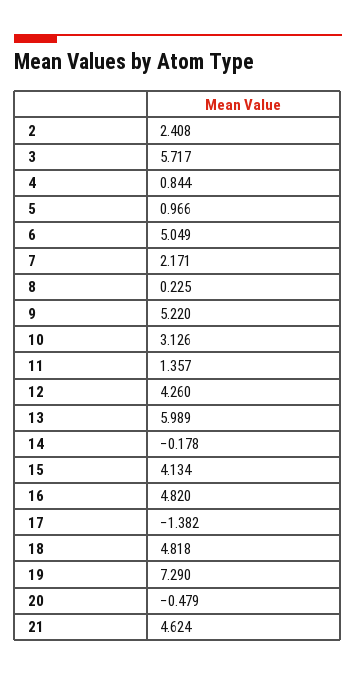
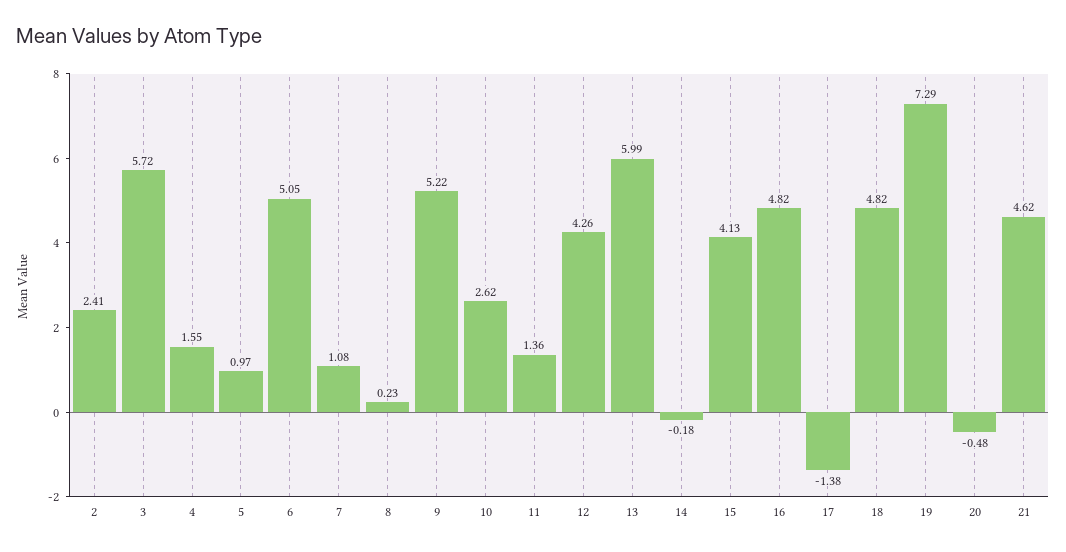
4: 0.844 -> 1.55
7: 2.171 -> 1.08
10: 3.126 -> 2.62

